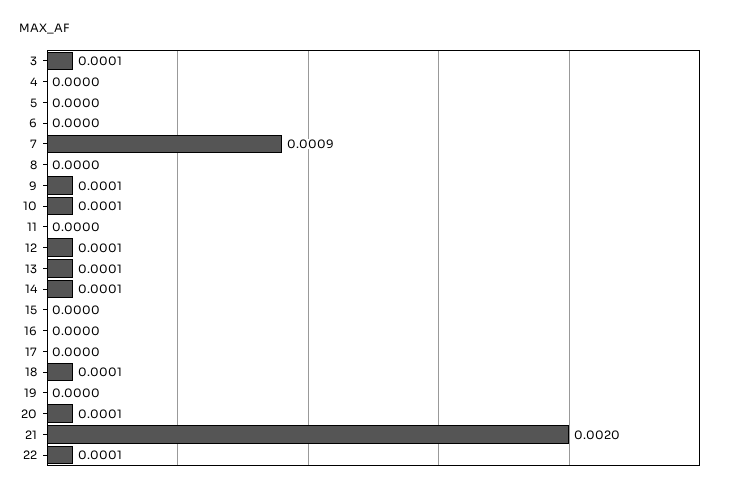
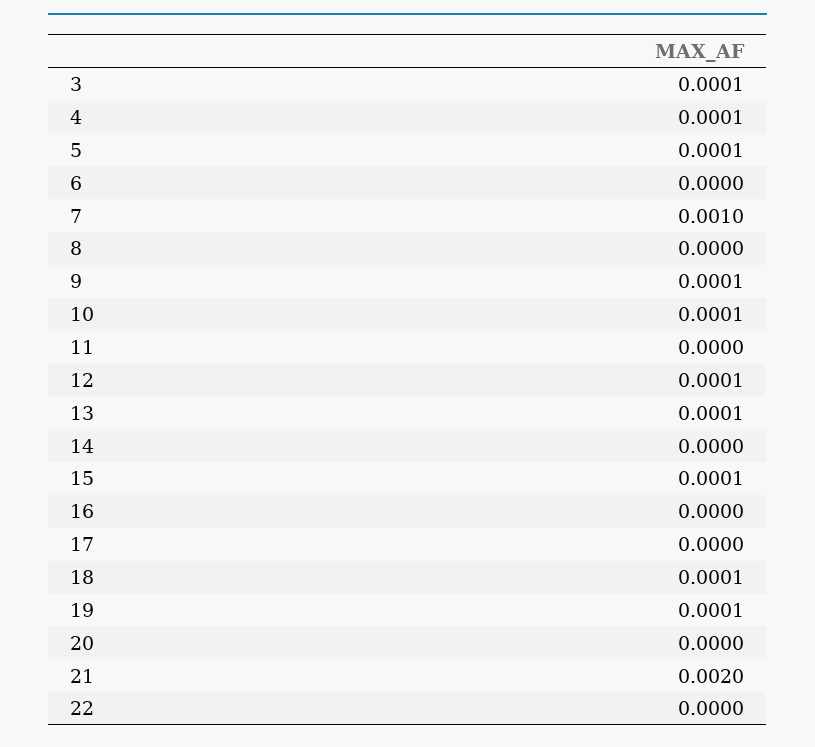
4: 0 -> 0.0001
5: 0 -> 0.0001
7: 0.0009 -> 0.001
14: 0.0001 -> 0
15: 0 -> 0.0001
19: 0 -> 0.0001
20: 0.0001 -> 0
22: 0.0001 -> 0

